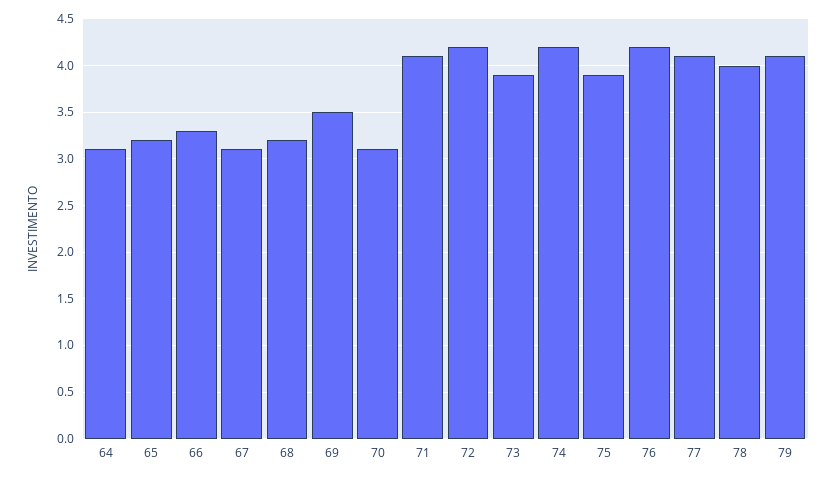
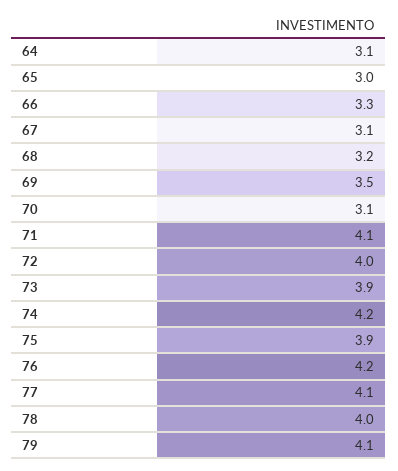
65: 3.2 -> 3
72: 4.2 -> 4

